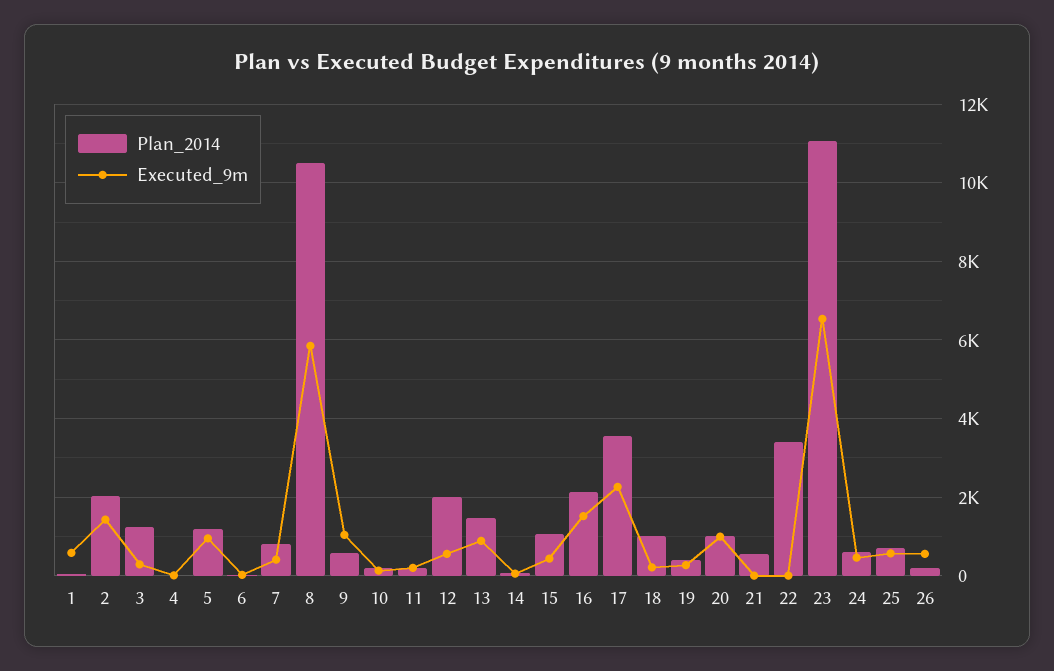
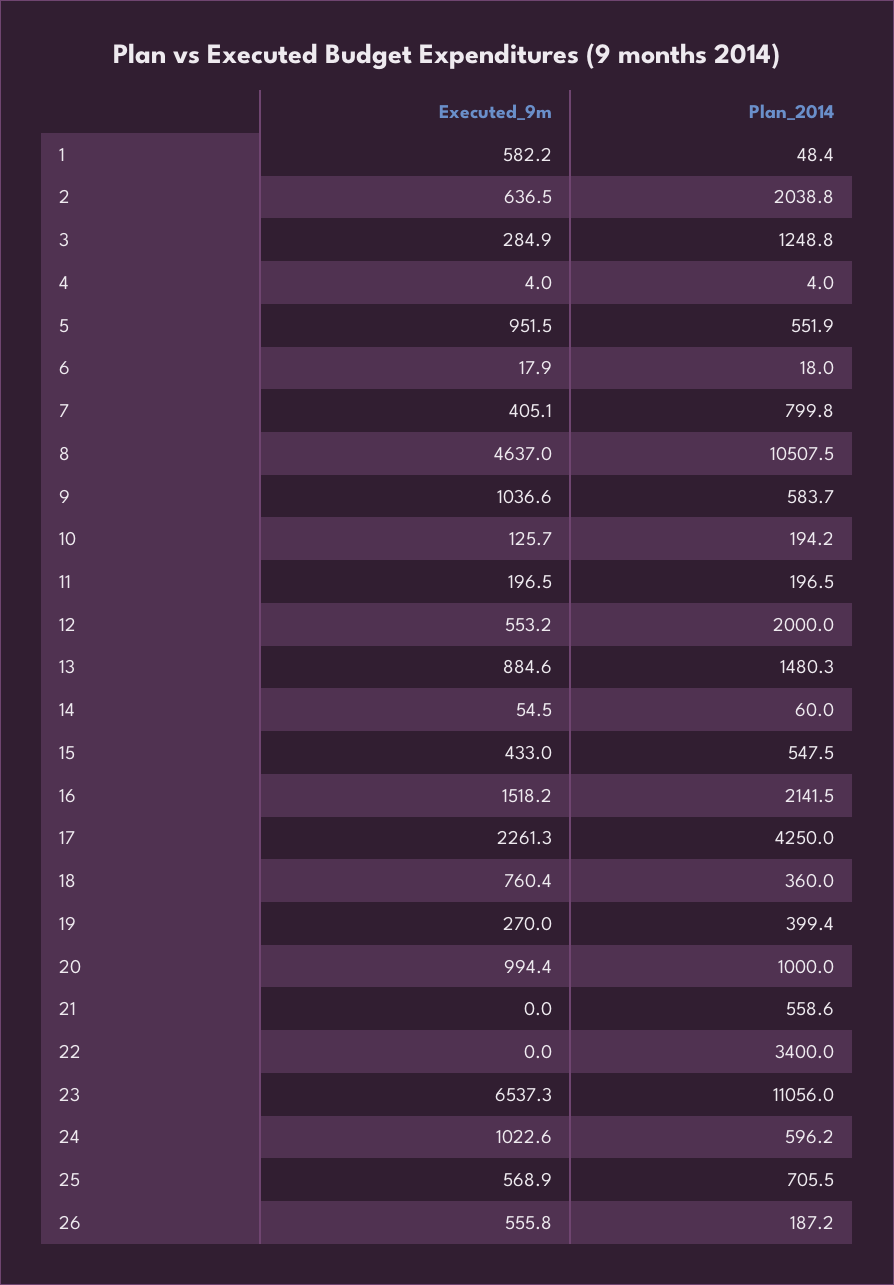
Executed_9m, 2: 1400 -> 636.5
Plan_2014, 5: 1200 -> 551.9
Executed_9m, 8: 5800 -> 4637
Plan_2014, 15: 1000 -> 547.5
Plan_2014, 17: 3600 -> 4250
Plan_2014, 18: 1000 -> 360
Executed_9m, 18: 200 -> 760.4
Executed_9m, 24: 400 -> 1022.6

